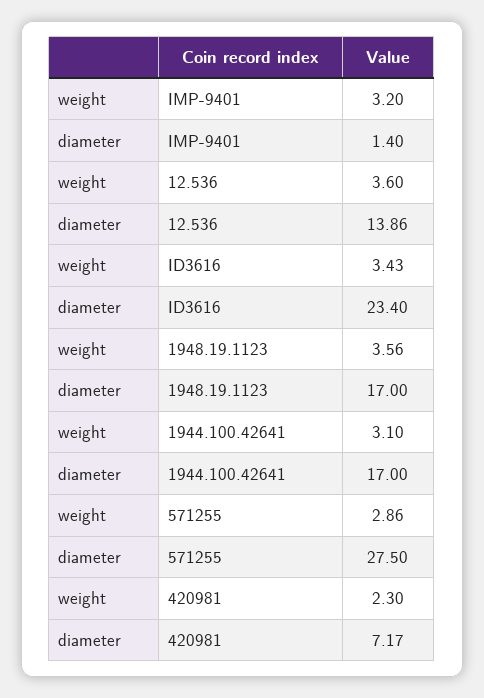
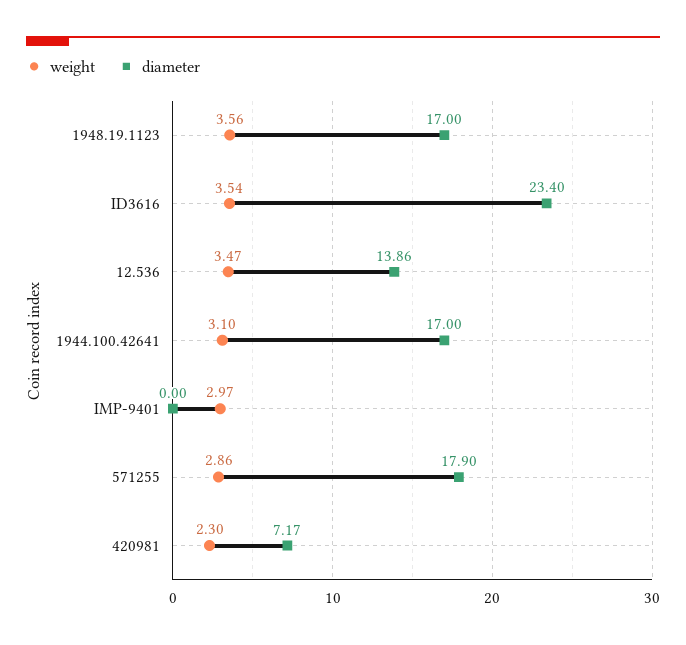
weight, IMP-9401: 3.2 -> 2.97
diameter, IMP-9401: 1.4 -> 0
weight, 12.536: 3.6 -> 3.47
weight, ID3616: 3.43 -> 3.54
diameter, 571255: 27.5 -> 17.9

